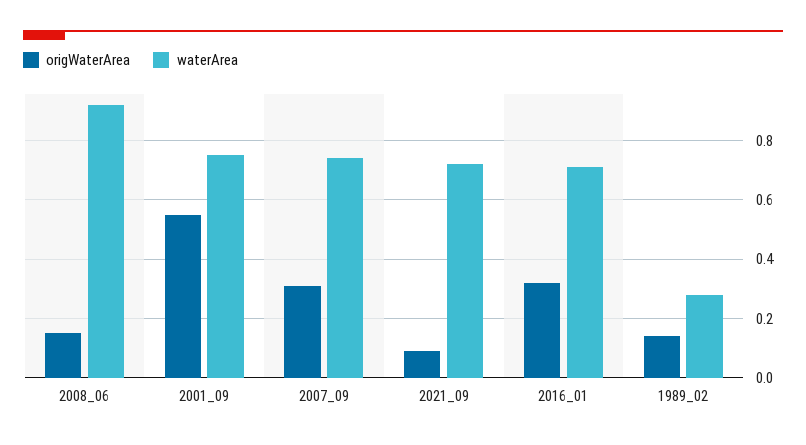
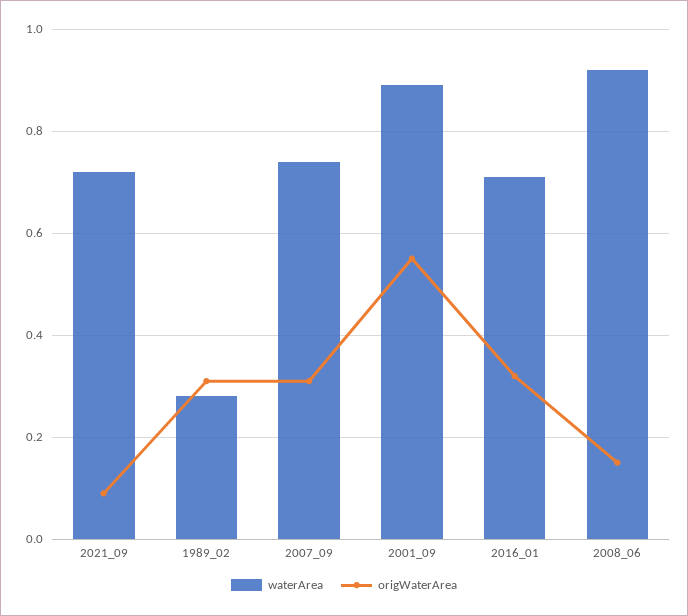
waterArea, 2001_09: 0.75 -> 0.9
origWaterArea, 1989_02: 0.15 -> 0.3

